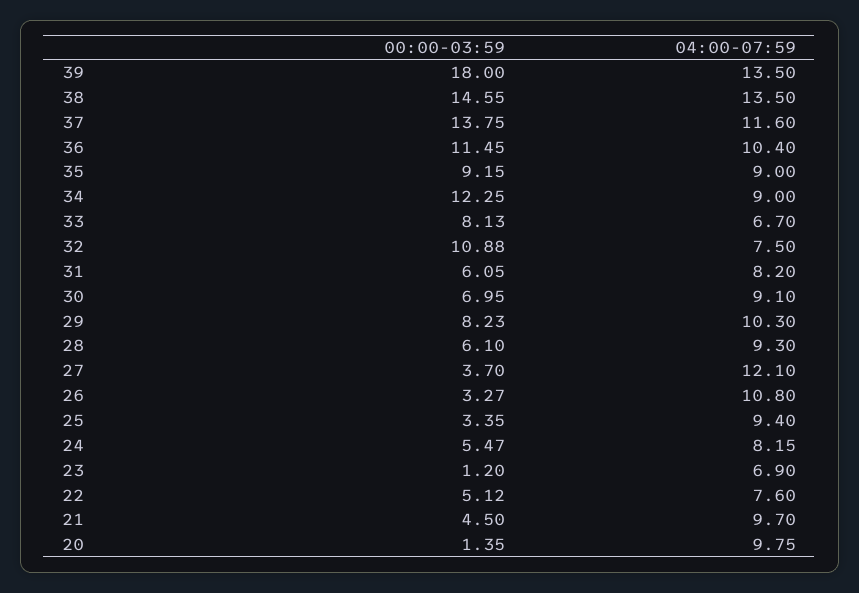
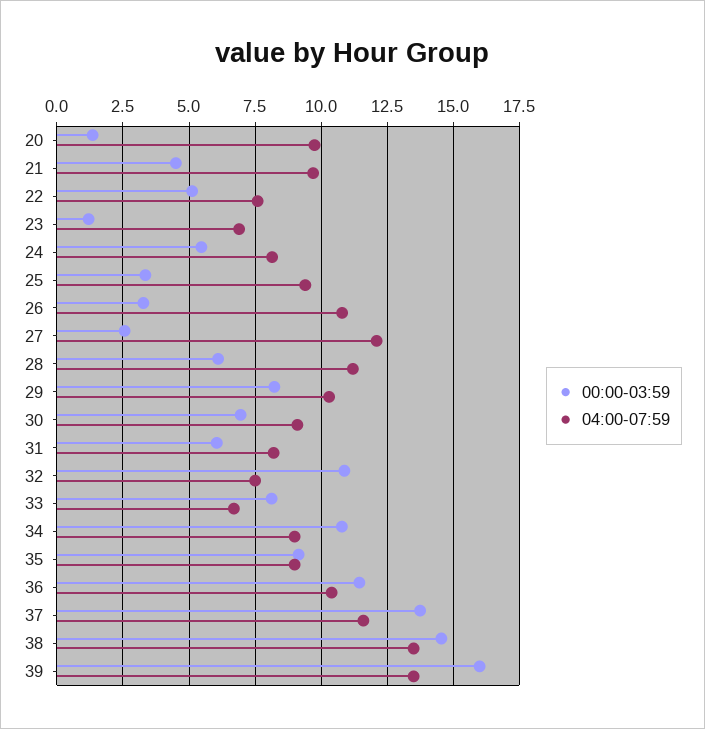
00:00-03:59, 39: 18 -> 16
00:00-03:59, 34: 12.25 -> 10.75
04:00-07:59, 28: 9.3 -> 11.25
00:00-03:59, 27: 3.7 -> 2.5

